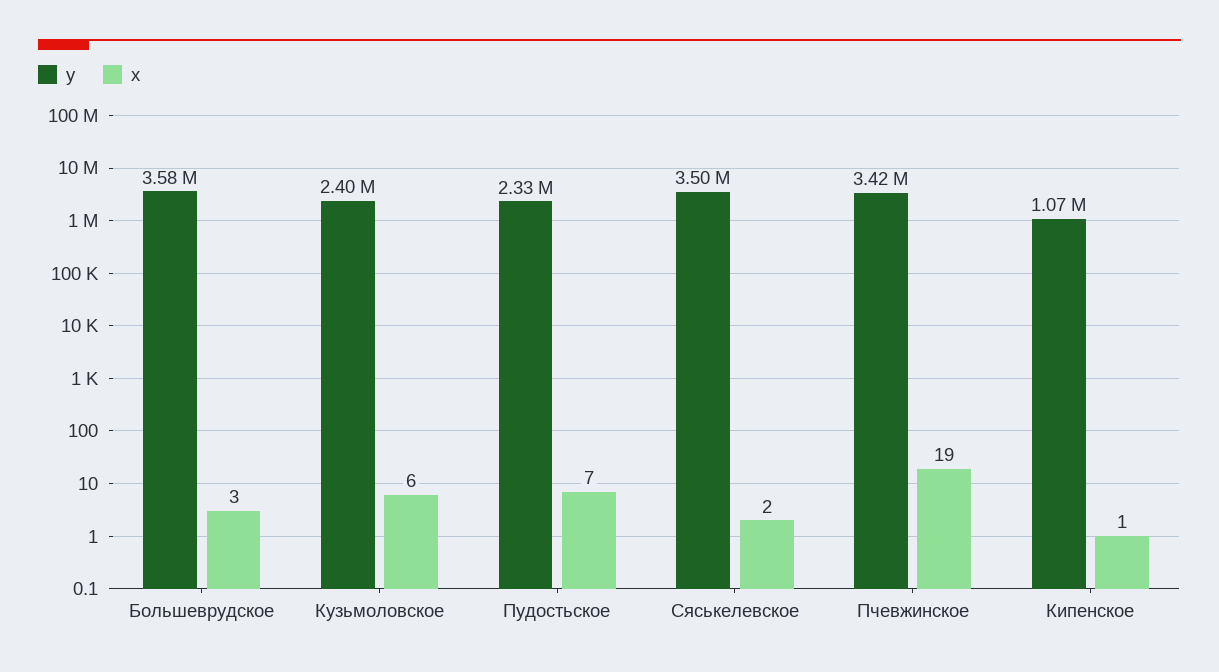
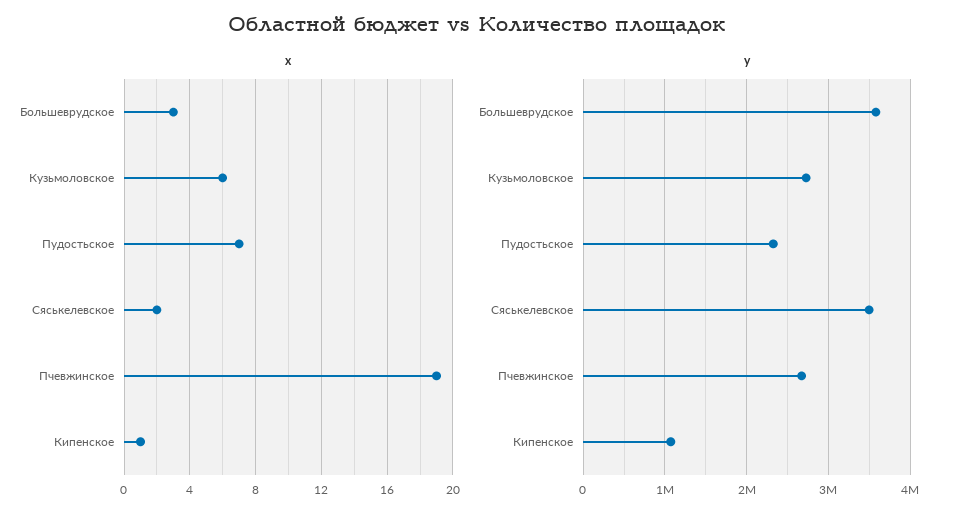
y, Кузьмоловское: 2400000 -> 2700000
y, Пчевжинское: 3420000 -> 2700000

